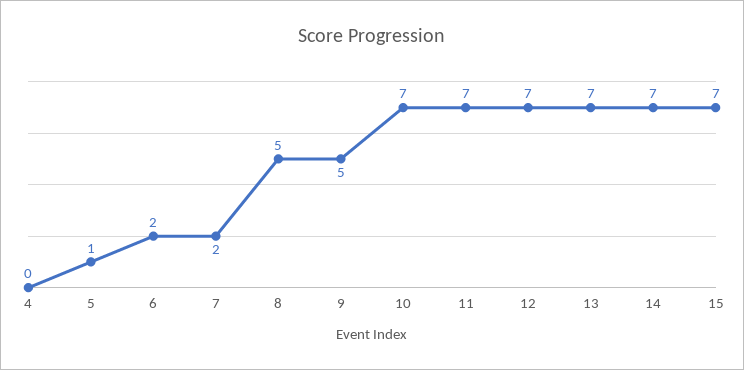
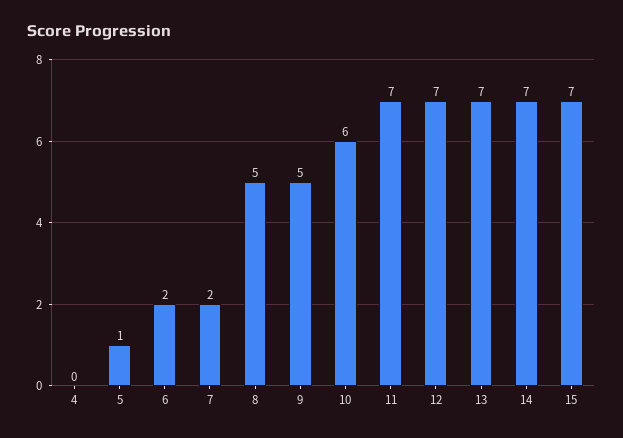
10: 7 -> 6

